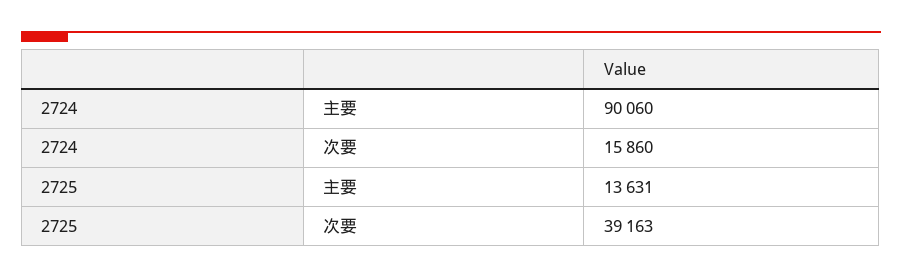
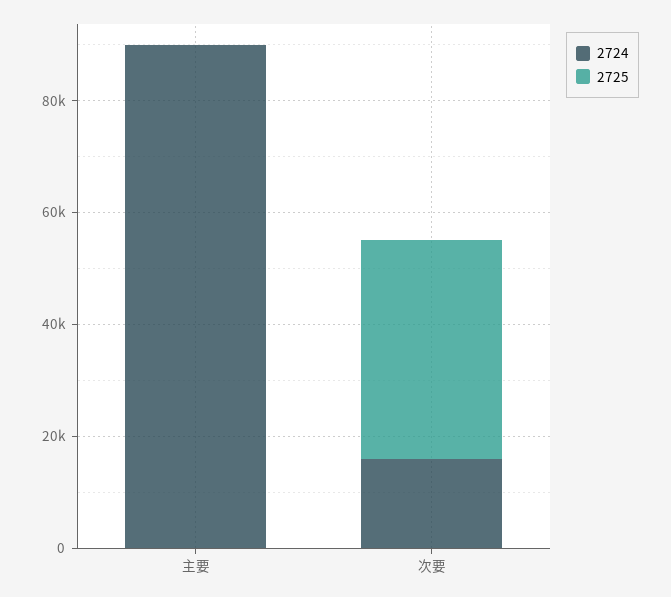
2725, 主要: 13631 -> 0

